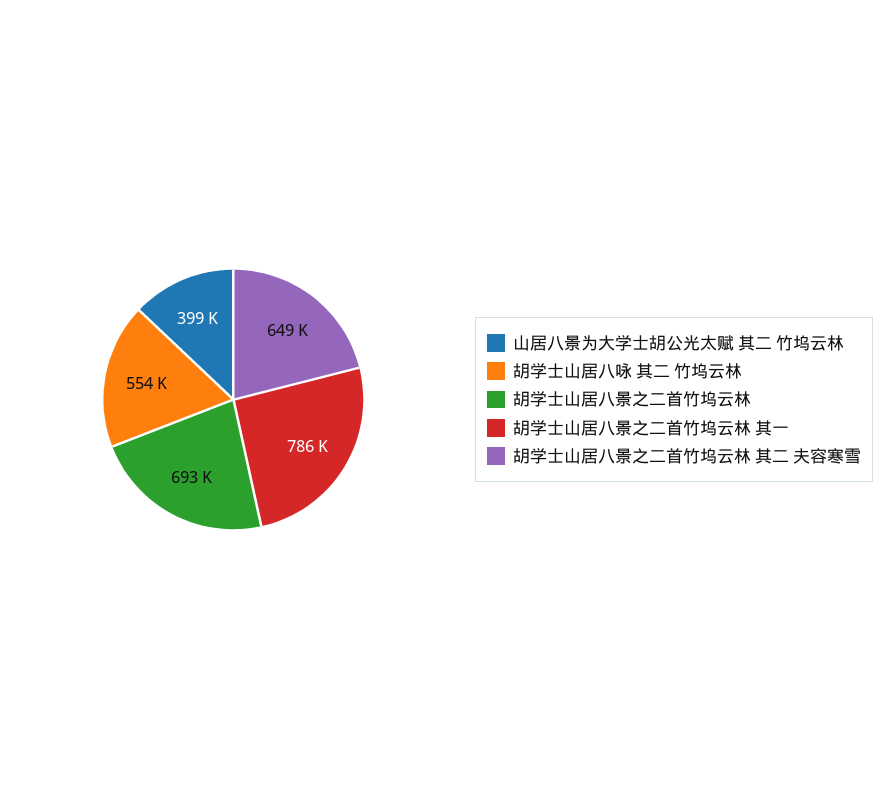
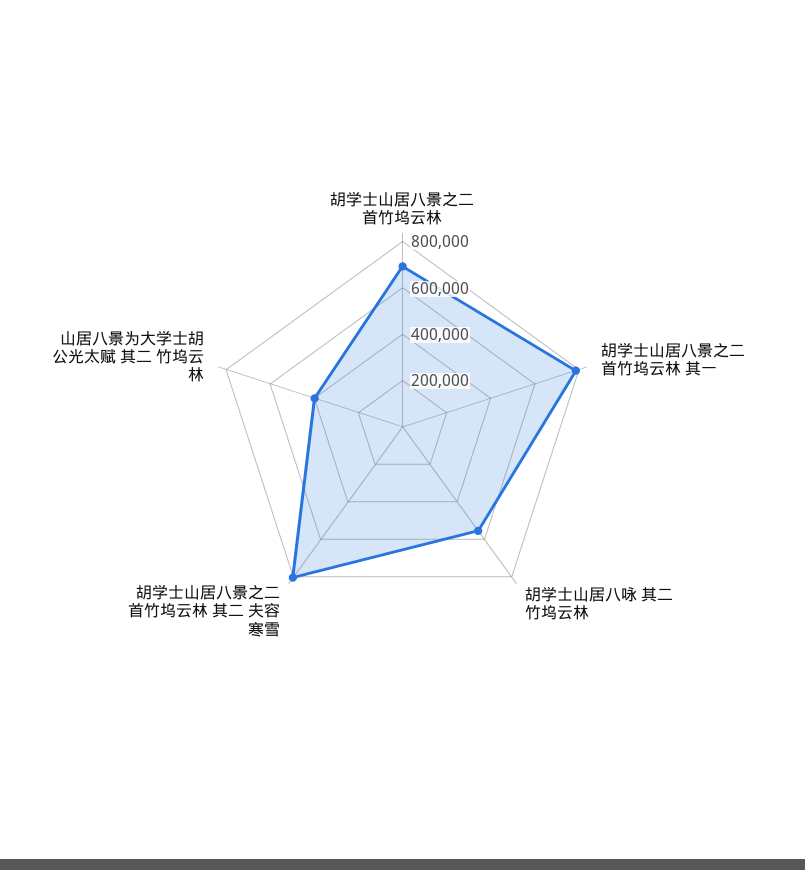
胡学士山居八景之二首竹坞云林 其二 夫容寒雪: 649000 -> 800000

